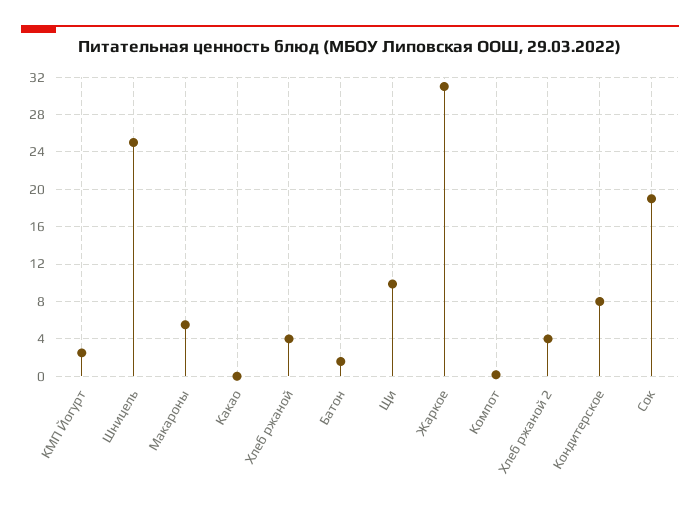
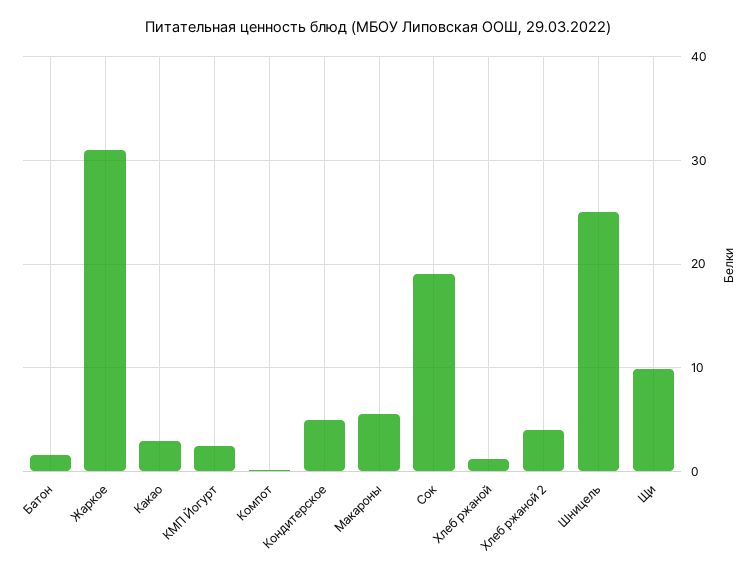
Какао: 0 -> 3
Хлеб ржаной: 4 -> 1
Кондитерское: 8 -> 5

